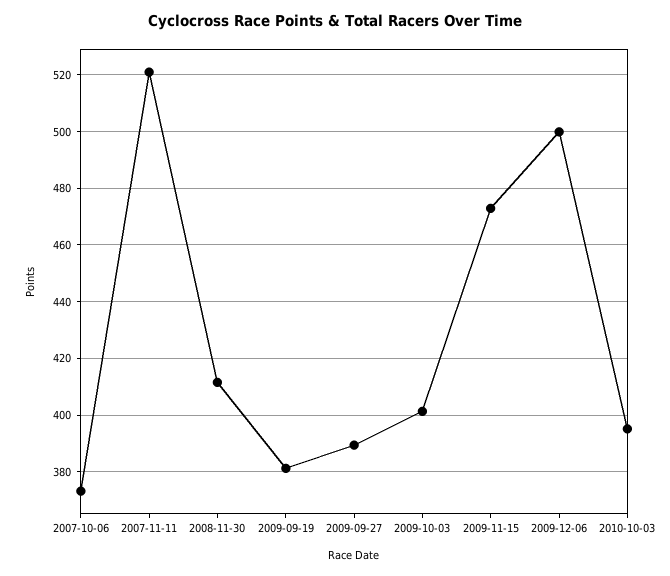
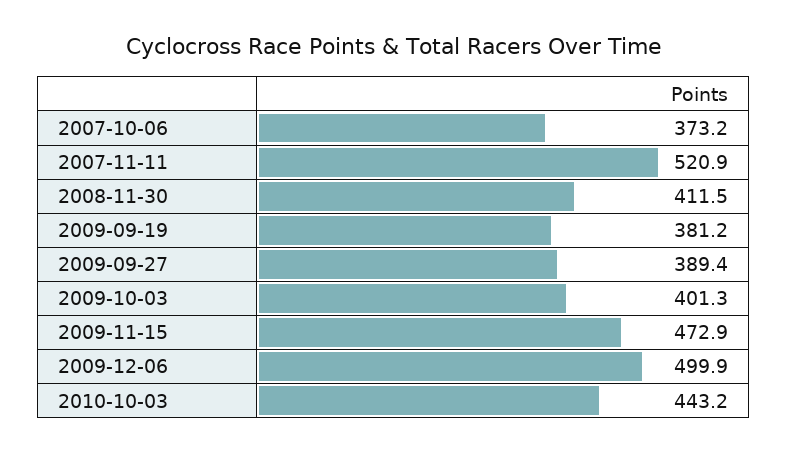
2010-10-03: 395 -> 443.2

